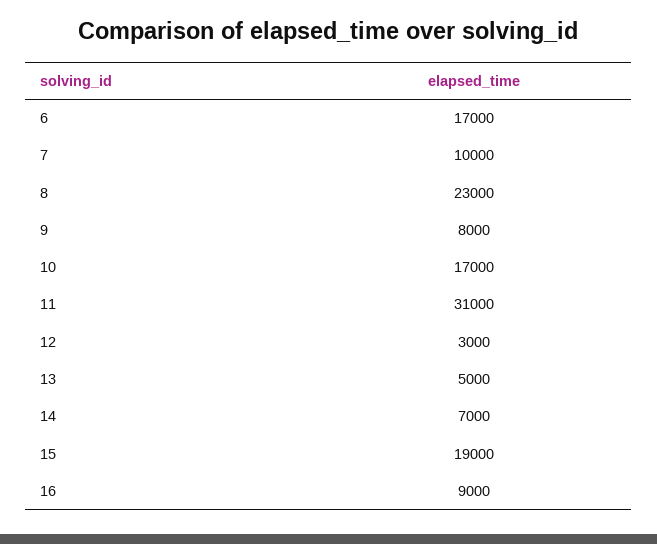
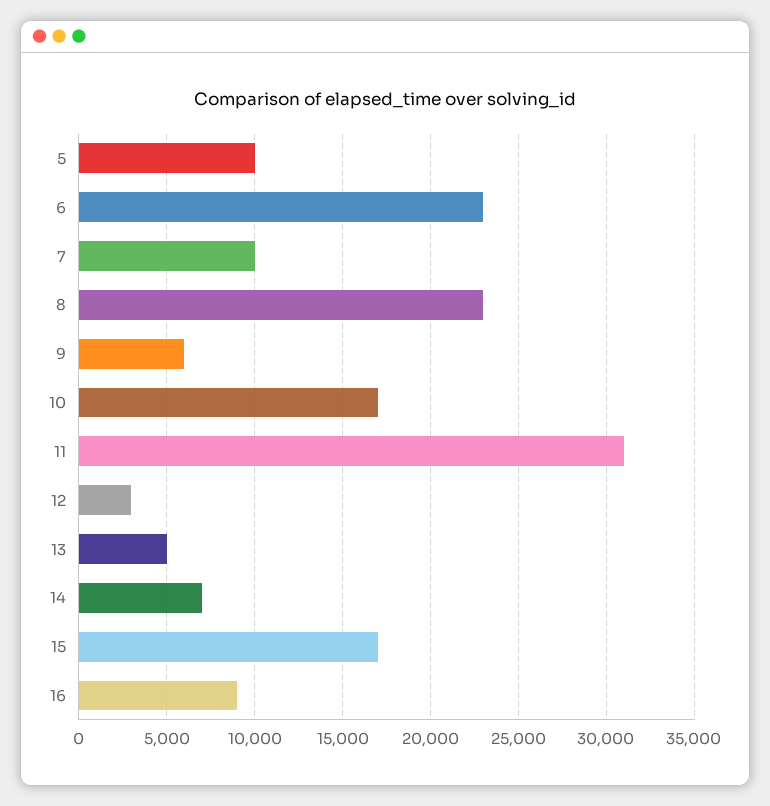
6: 17000 -> 23000
9: 8000 -> 6000
15: 19000 -> 17000
5: none -> 10000

